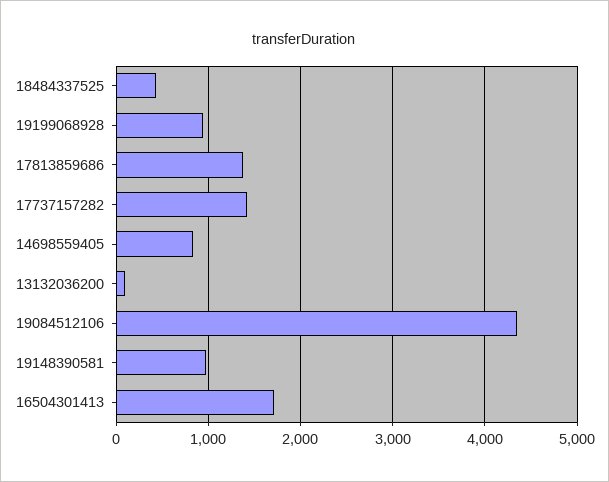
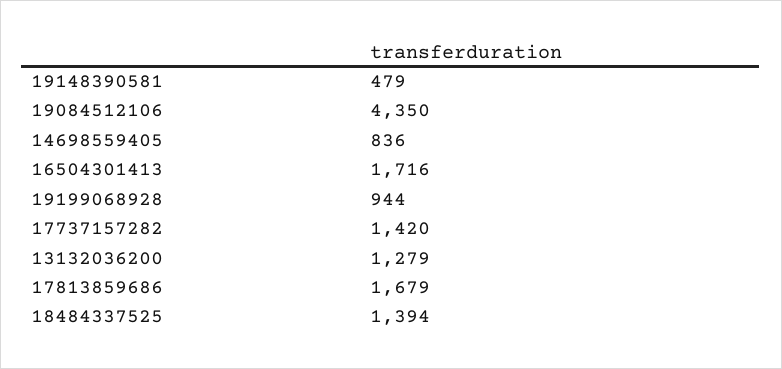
18484337525: 400 -> 1394
17813859686: 1400 -> 1679
13132036200: 100 -> 1279
19148390581: 1000 -> 479

